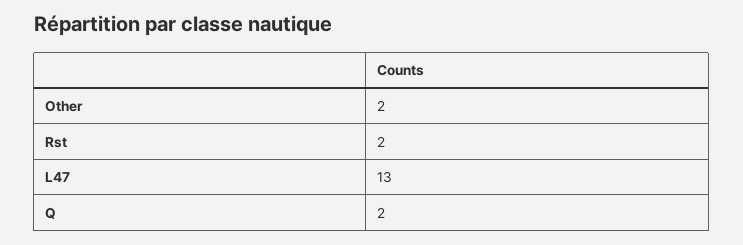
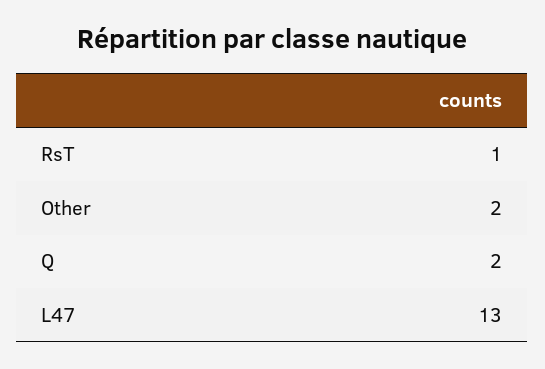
Rst: 2 -> 1

